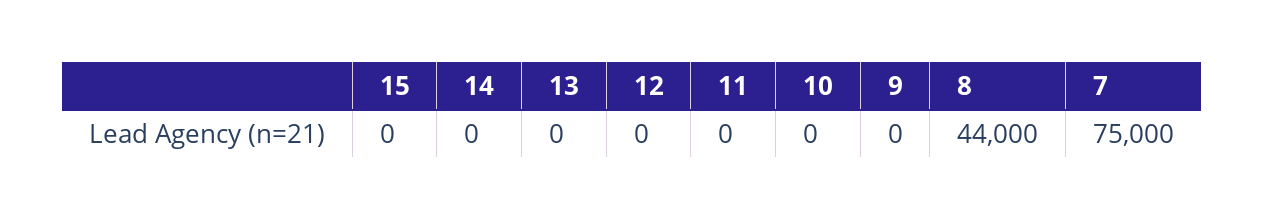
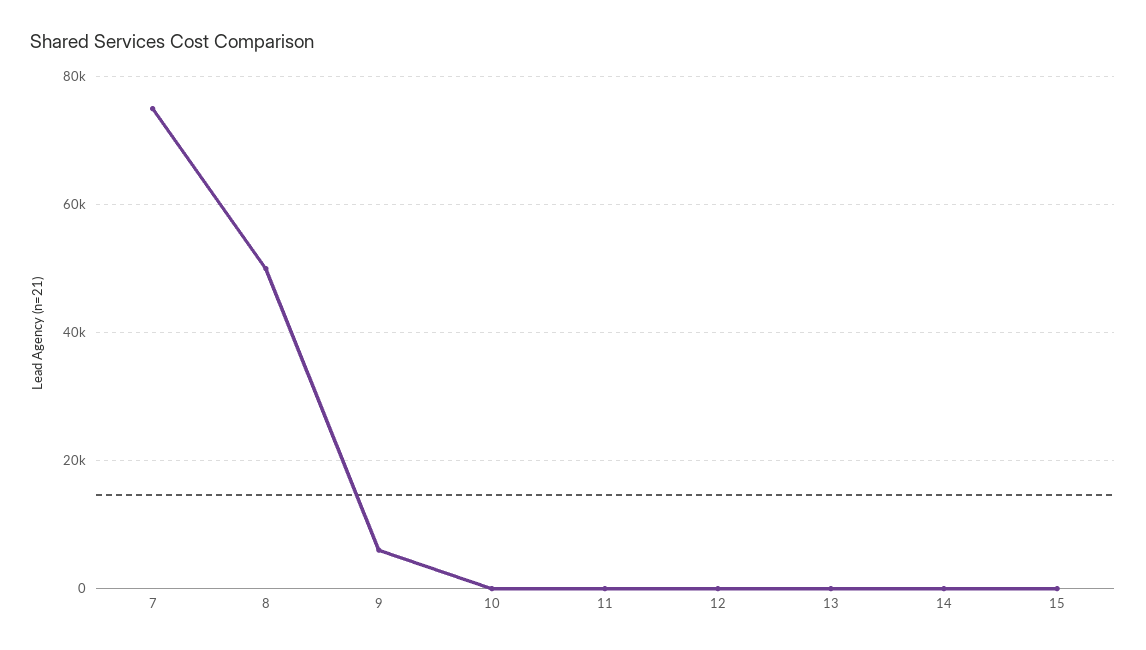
9: 0 -> 6000
8: 44000 -> 50000

